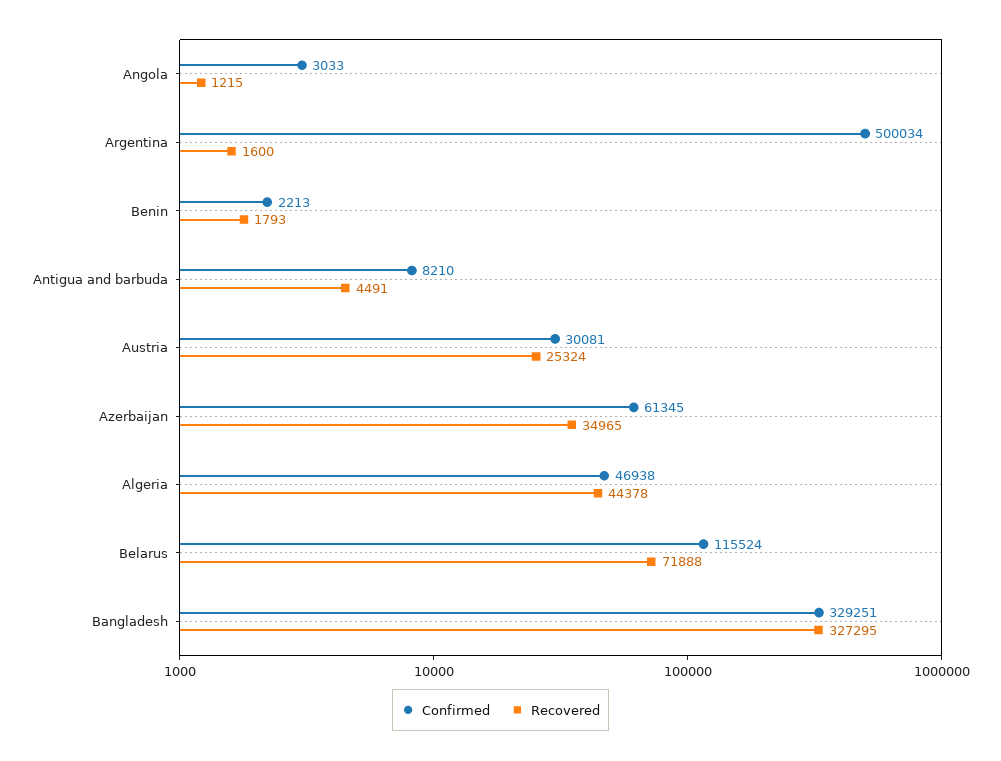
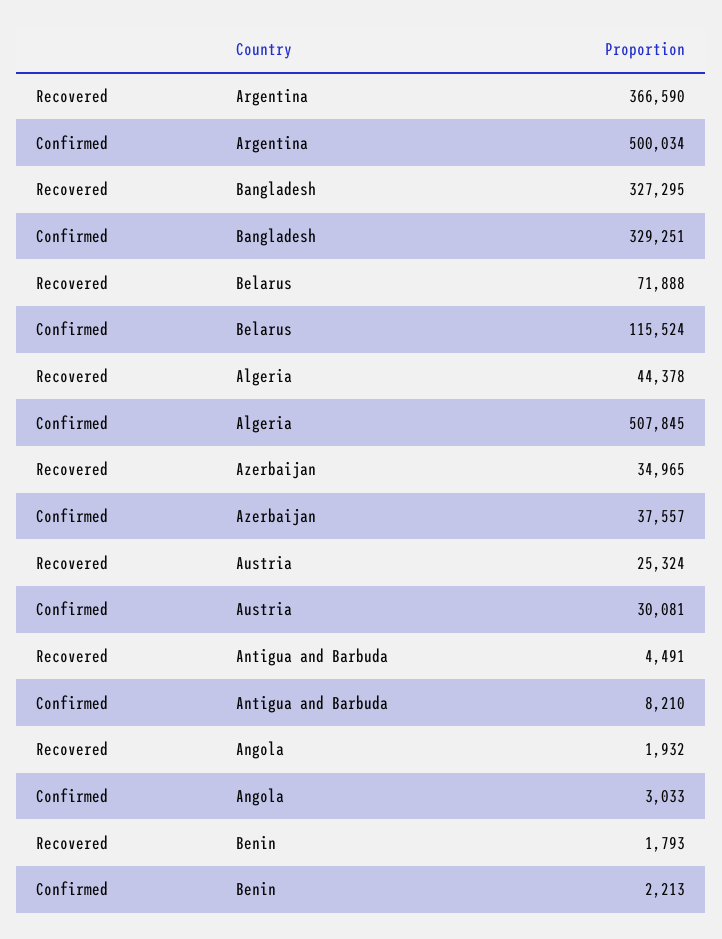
Recovered, Angola: 1215 -> 1932
Recovered, Argentina: 1600 -> 366590
Confirmed, Azerbaijan: 61345 -> 37557
Confirmed, Algeria: 46938 -> 507845

